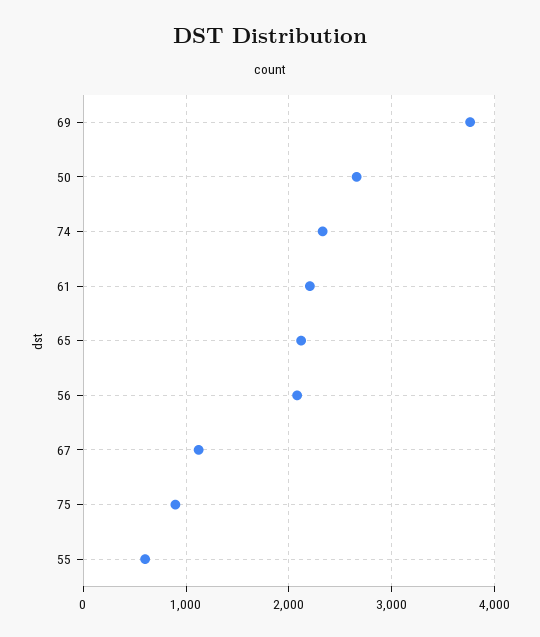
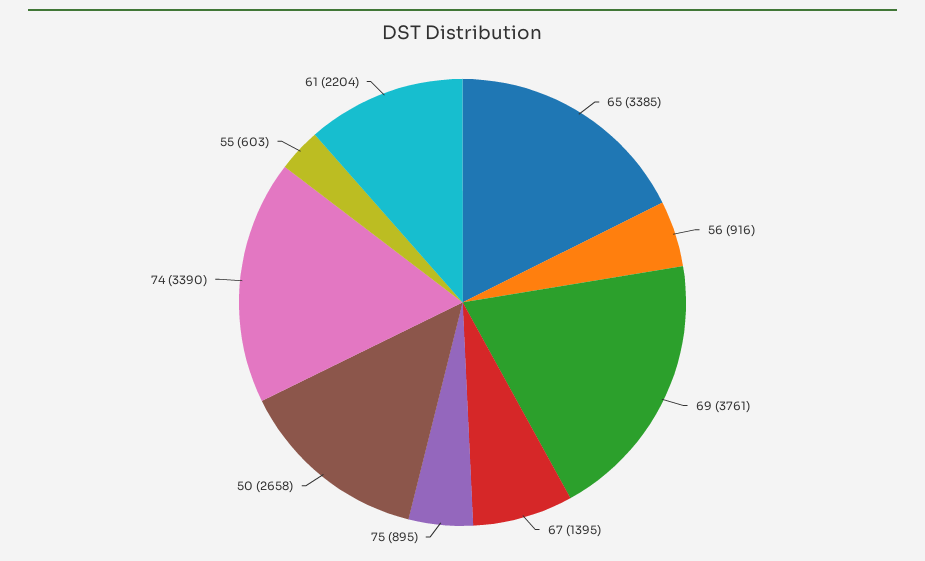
74: 2300 -> 3390
65: 2100 -> 3385
56: 2100 -> 916
67: 1100 -> 1395

